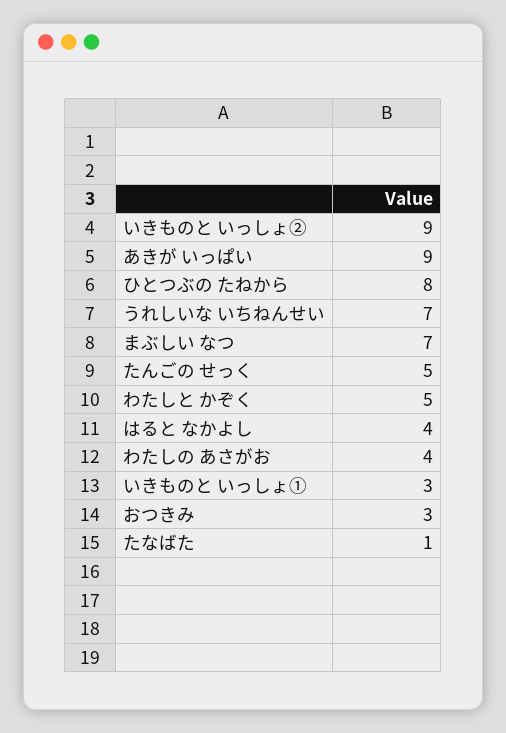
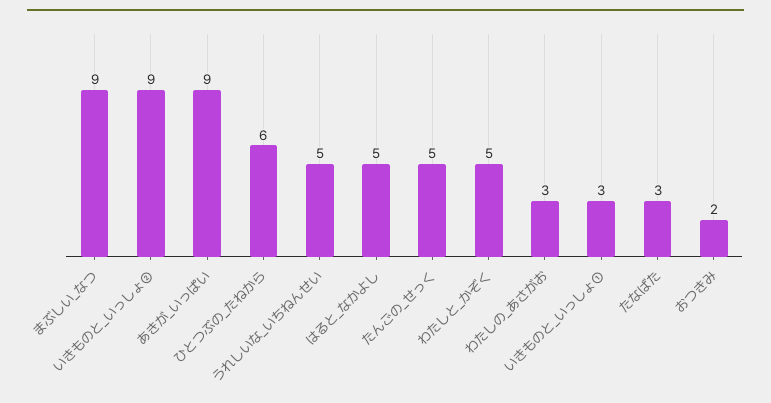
ひとつぶの たねから: 8 -> 6
うれしいな いちねんせい: 7 -> 5
まぶしい なつ: 7 -> 9
はると なかよし: 4 -> 5
わたしの あさがお: 4 -> 3
おつきみ: 3 -> 2
たなばた: 1 -> 3

